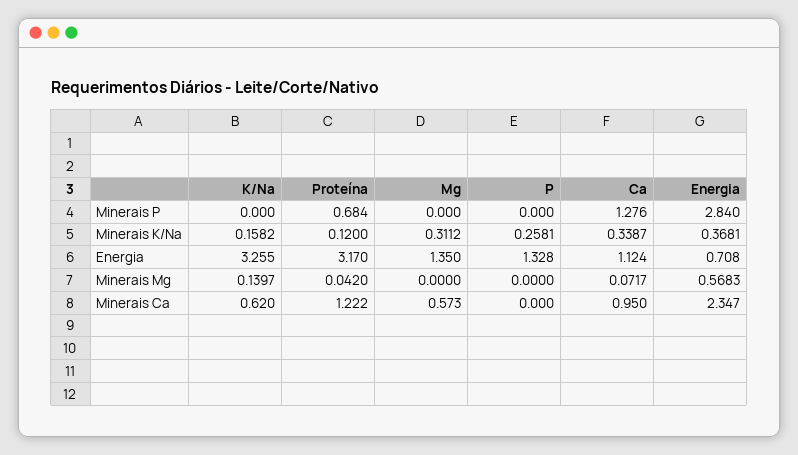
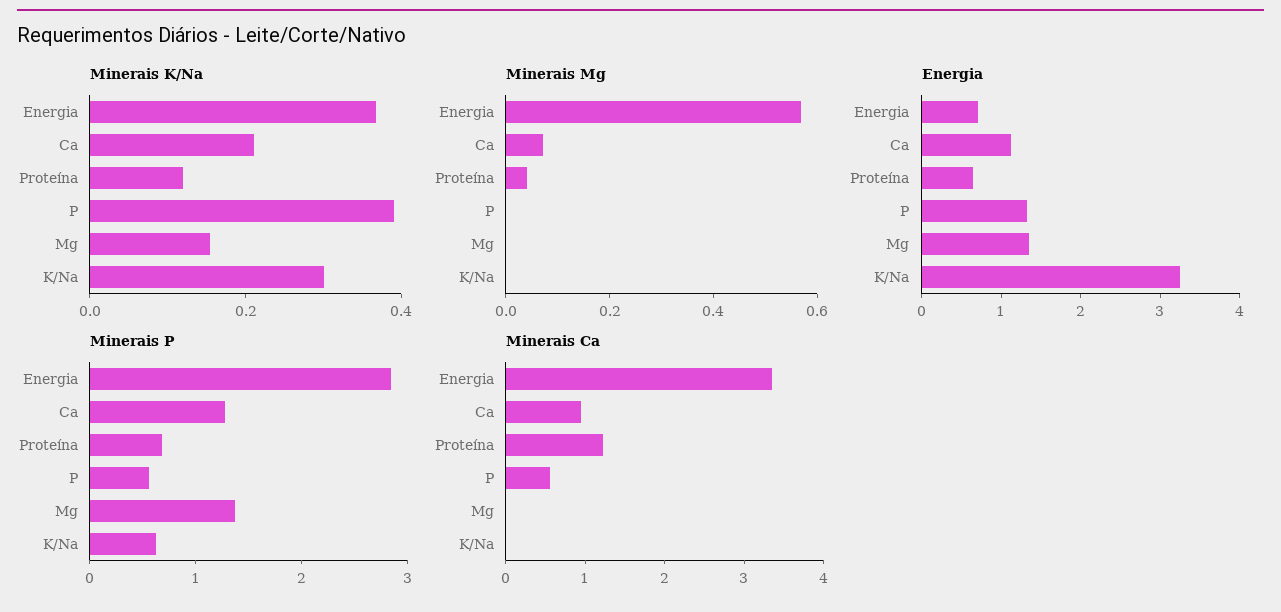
Minerais P, K/Na: 0 -> 0.6
Minerais P, Mg: 0 -> 1.4
Minerais P, P: 0 -> 0.6
Minerais K/Na, K/Na: 0.1582 -> 0.3
Minerais K/Na, Mg: 0.3112 -> 0.15
Minerais K/Na, P: 0.2581 -> 0.4
Minerais K/Na, Ca: 0.3387 -> 0.2
Energia, Proteína: 3.17 -> 0.6
Minerais Mg, K/Na: 0.1397 -> 0
Minerais Ca, K/Na: 0.62 -> 0
Minerais Ca, Mg: 0.573 -> 0
Minerais Ca, P: 0 -> 0.6
Minerais Ca, Energia: 2.347 -> 3.4

